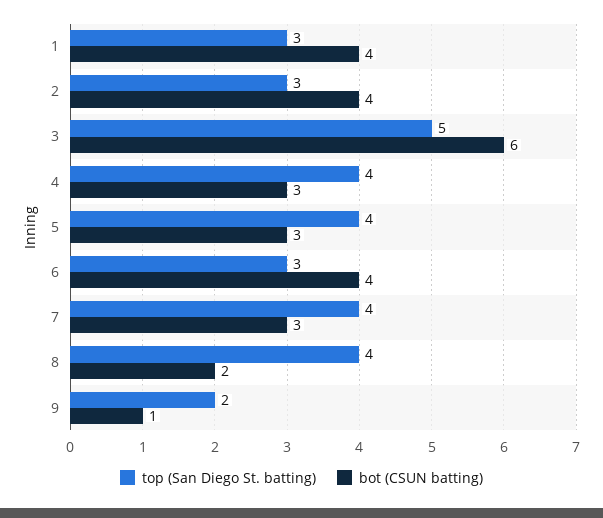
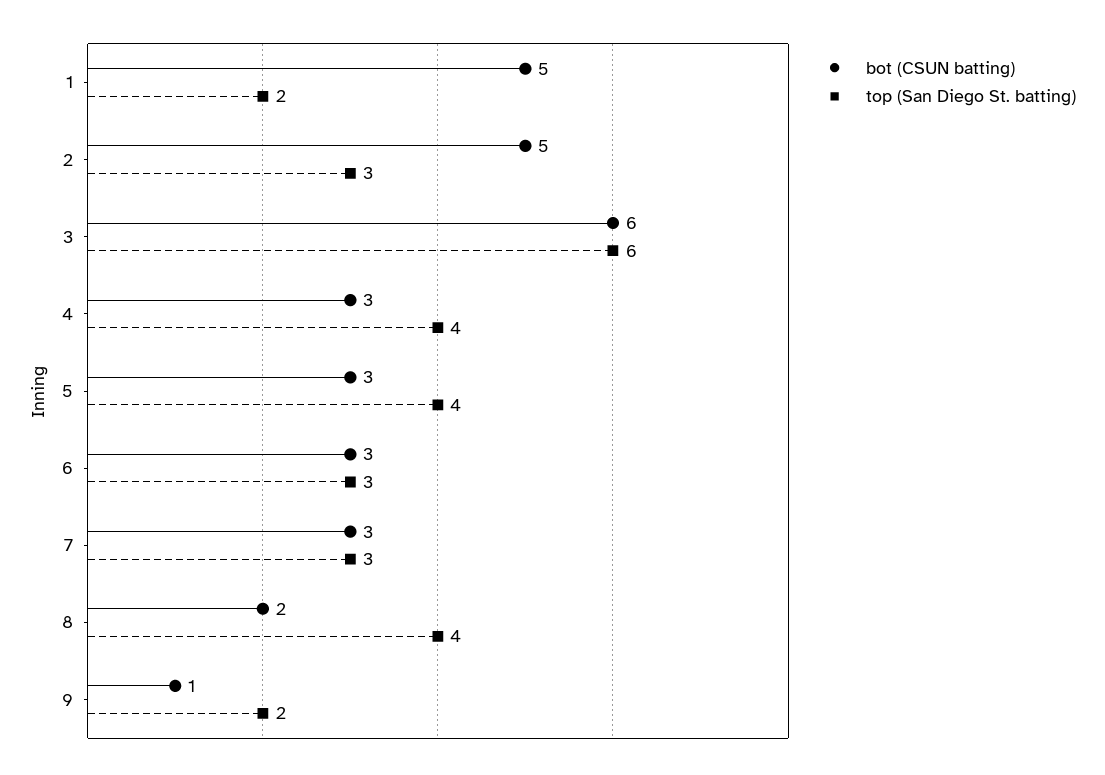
top (San Diego St. batting), 1: 3 -> 2
bot (CSUN batting), 1: 4 -> 5
bot (CSUN batting), 2: 4 -> 5
top (San Diego St. batting), 3: 5 -> 6
bot (CSUN batting), 6: 4 -> 3
top (San Diego St. batting), 7: 4 -> 3

